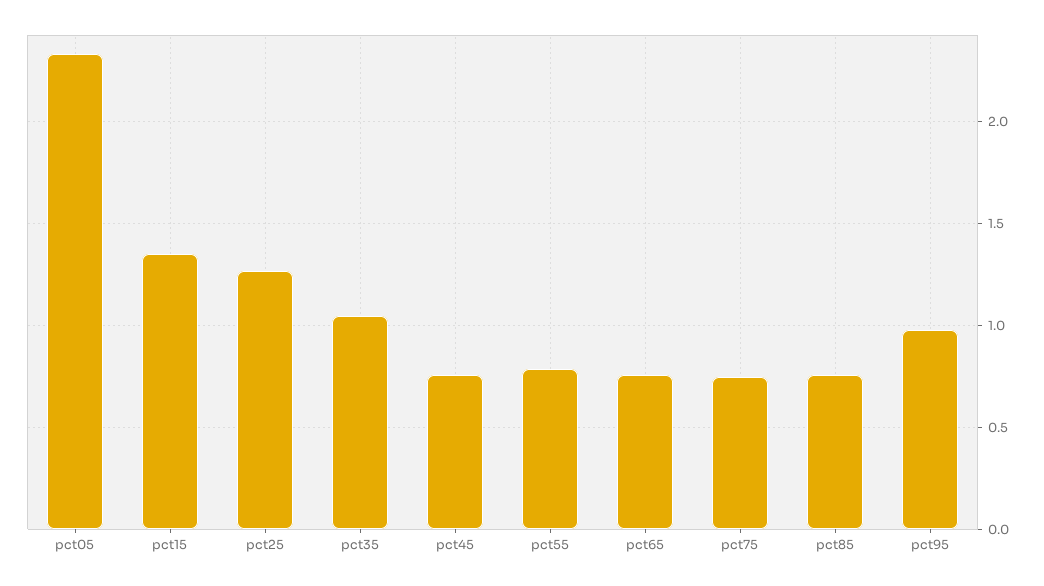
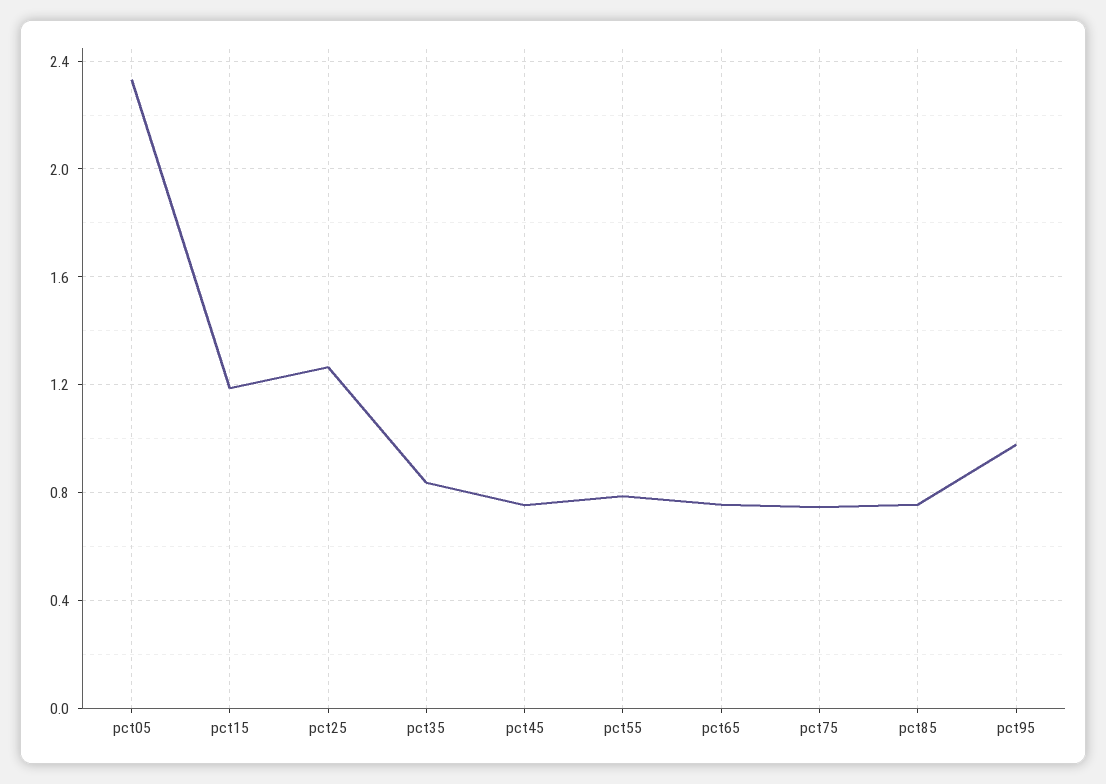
pct15: 1.35 -> 1.2
pct35: 1.05 -> 0.85

